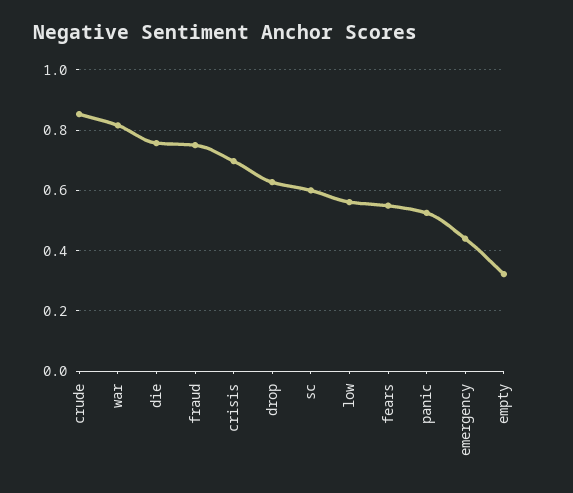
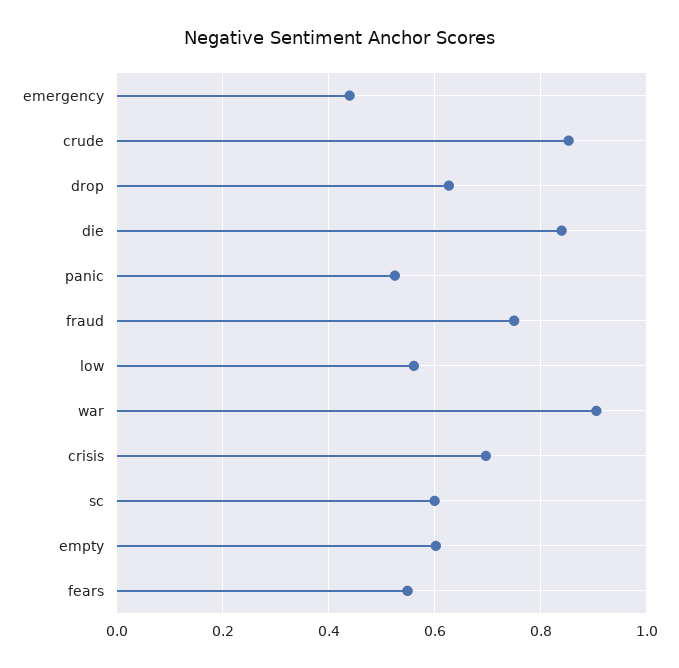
war: 0.82 -> 0.9
die: 0.76 -> 0.84
empty: 0.32 -> 0.6

